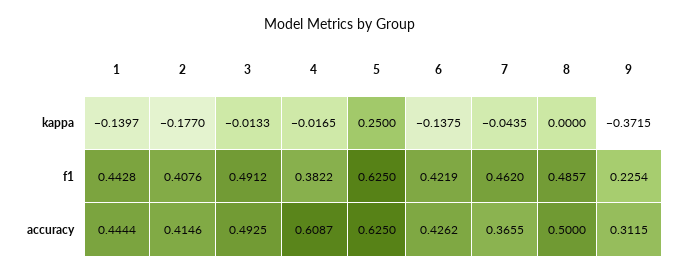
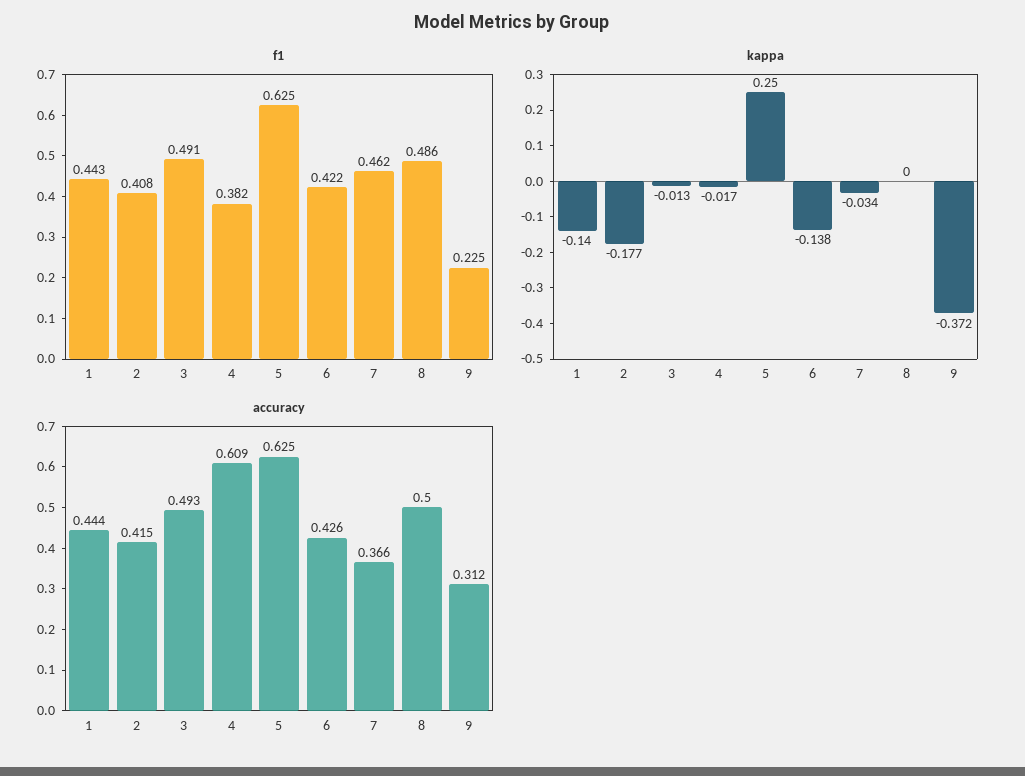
kappa, 7: -0.0435 -> -0.034

